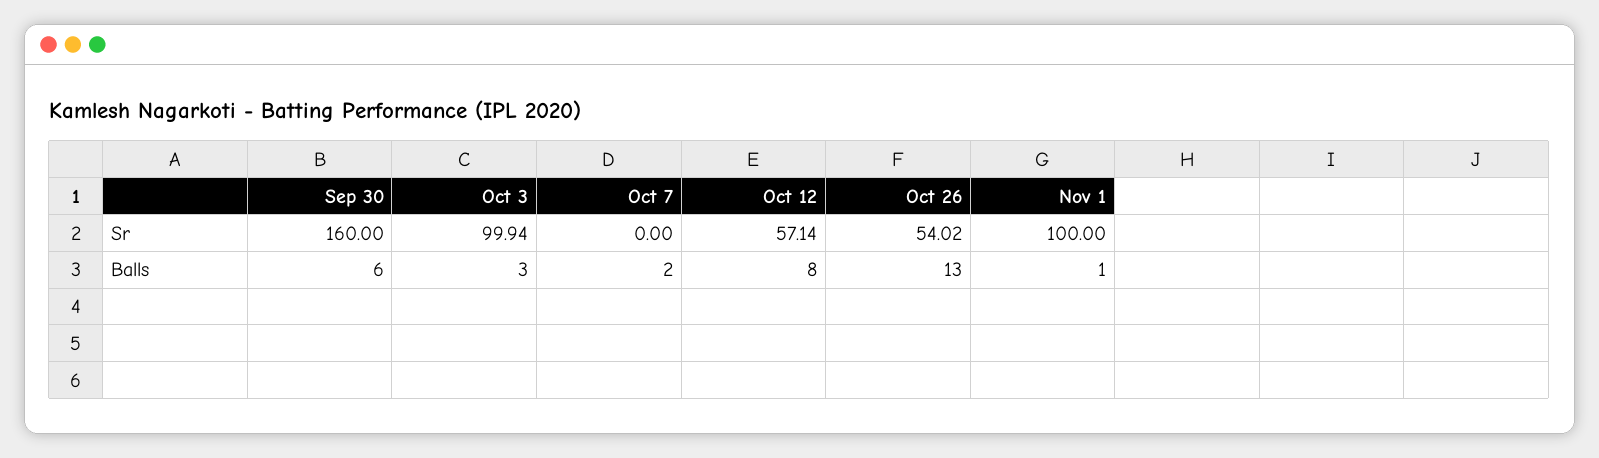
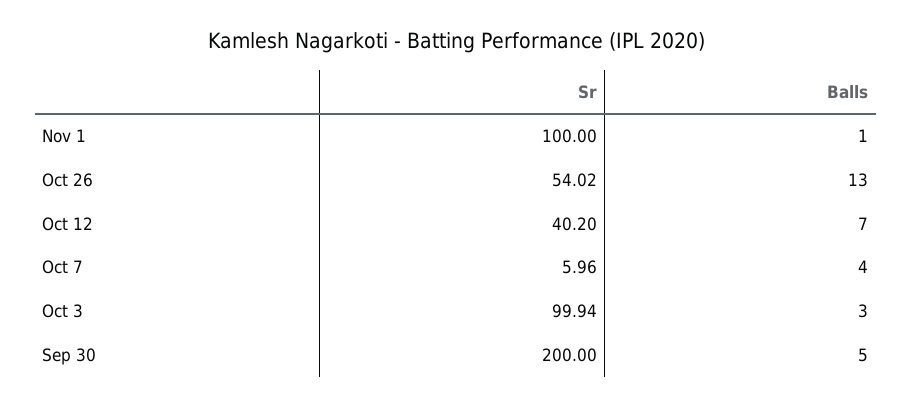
Sep 30, Sr: 160 -> 200
Oct 7, Sr: 0 -> 5.96
Oct 12, Sr: 57.14 -> 40.2
Sep 30, Balls: 6 -> 5
Oct 7, Balls: 2 -> 4
Oct 12, Balls: 8 -> 7

